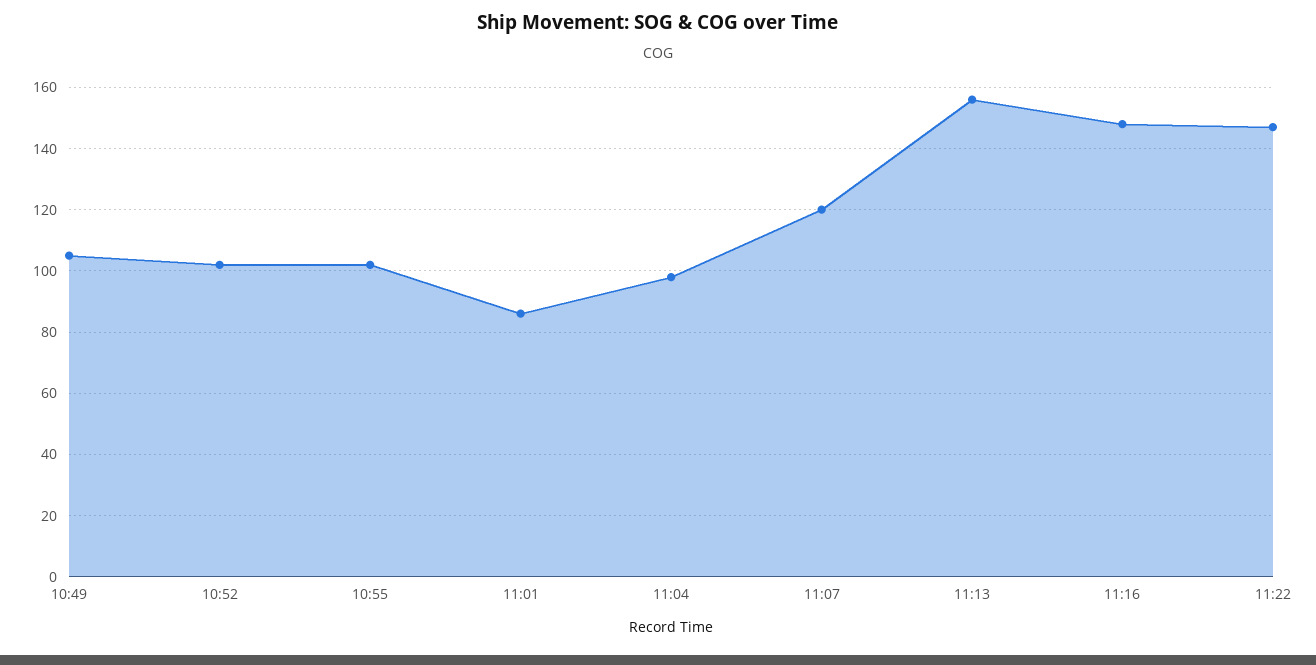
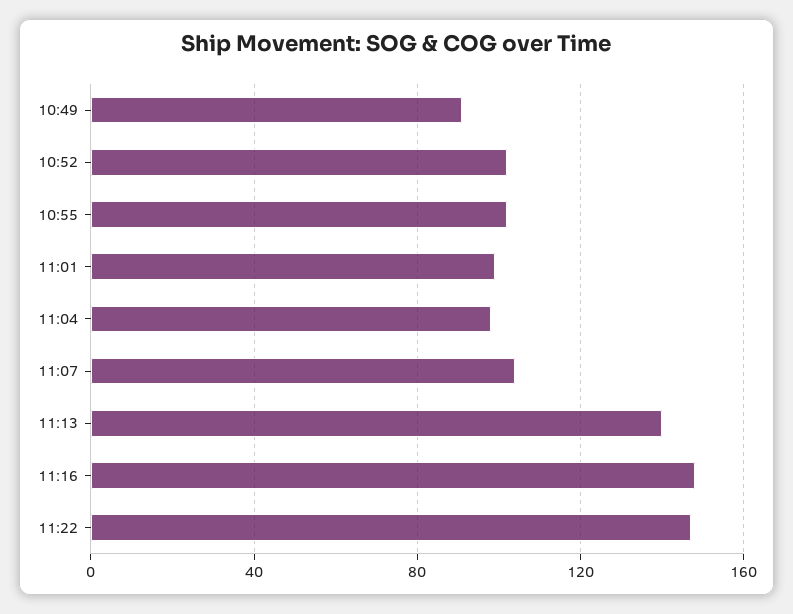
10:49: 105 -> 90
11:01: 85 -> 100
11:07: 120 -> 105
11:13: 155 -> 140

